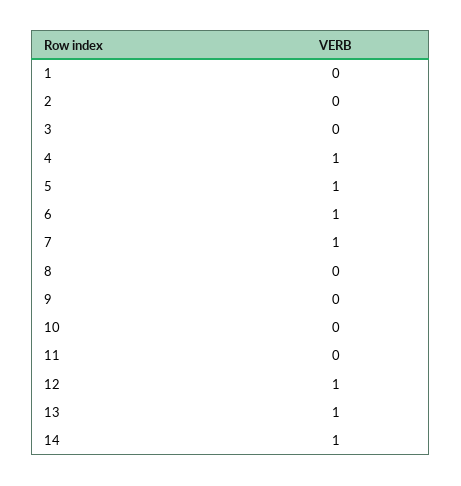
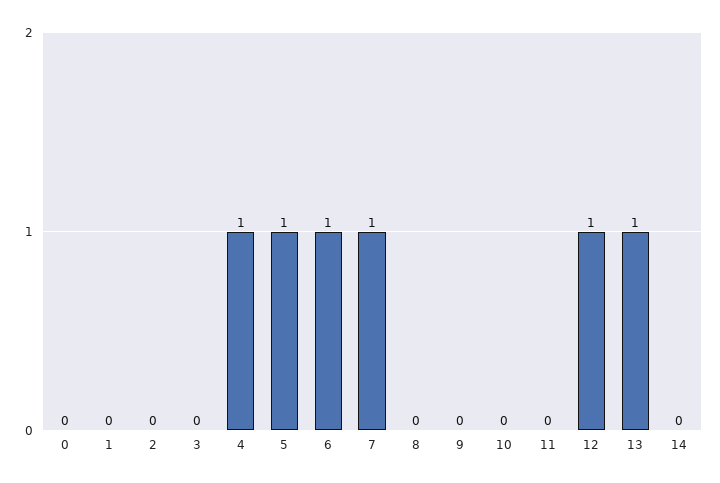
14: 1 -> 0
0: none -> 0

